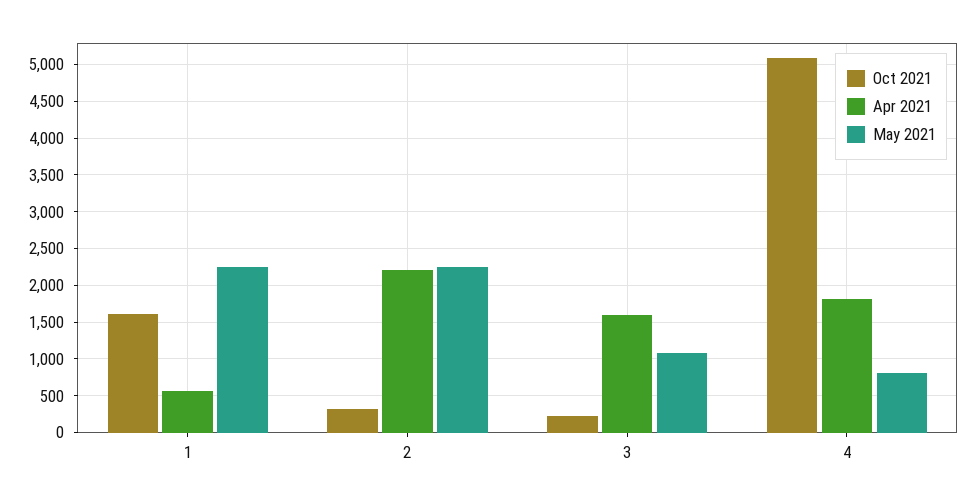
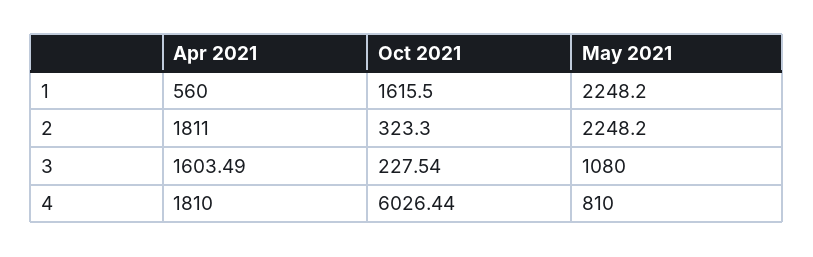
Apr 2021, 2: 2200 -> 1811
Oct 2021, 4: 5100 -> 6026.44

